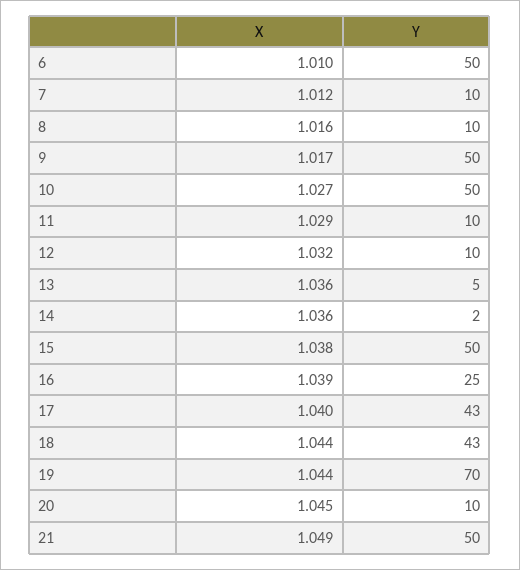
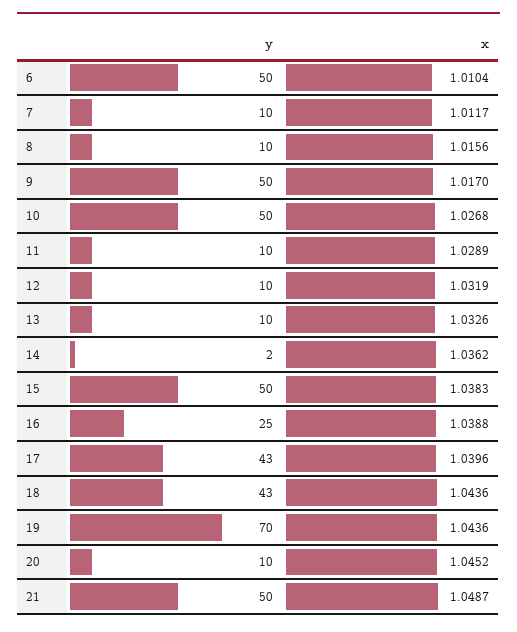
X, 13: 1.036 -> 1.0326
Y, 13: 5 -> 10

